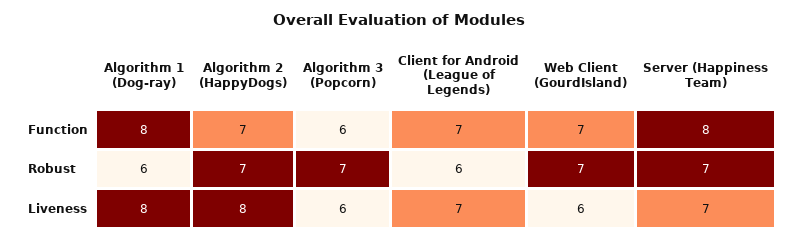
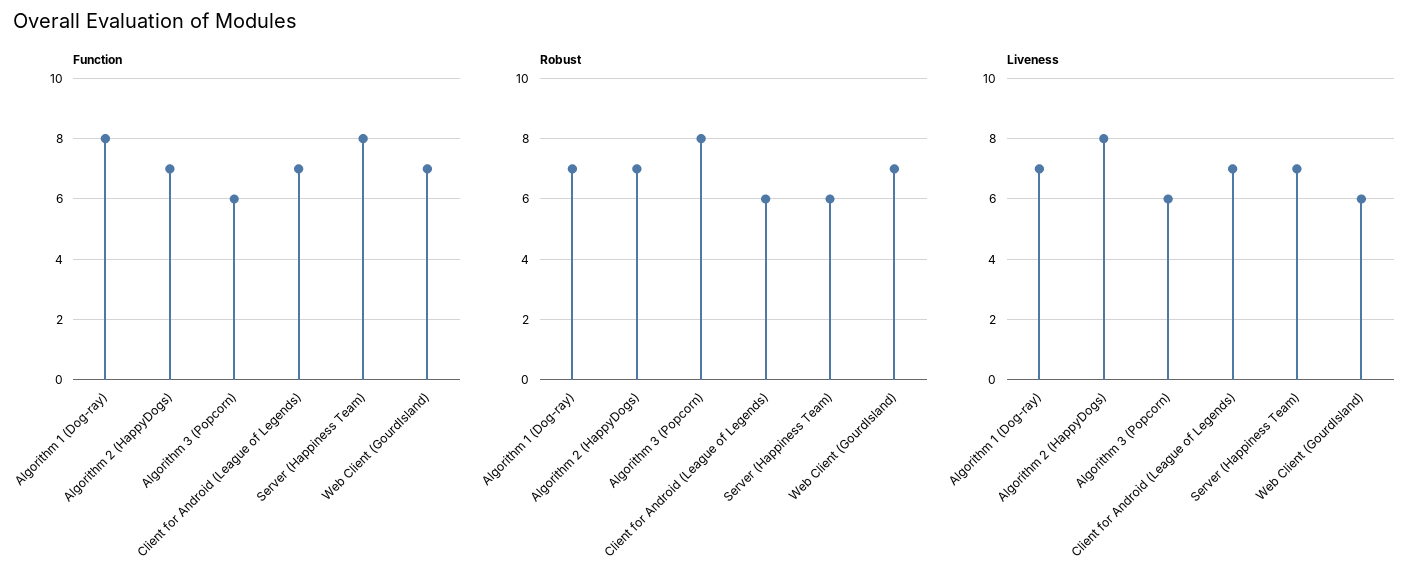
Robust, Algorithm 1 (Dog-ray): 6 -> 7
Robust, Algorithm 3 (Popcorn): 7 -> 8
Robust, Server (Happiness Team): 7 -> 6
Liveness, Algorithm 1 (Dog-ray): 8 -> 7

